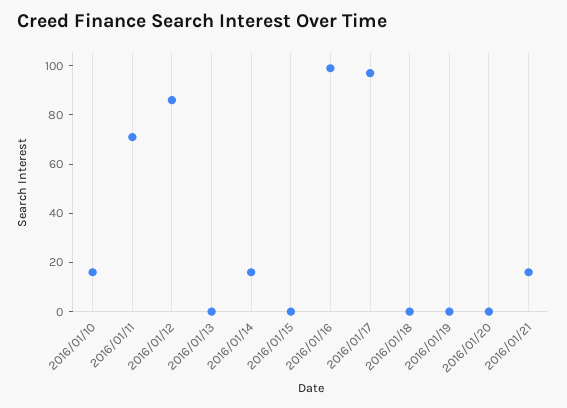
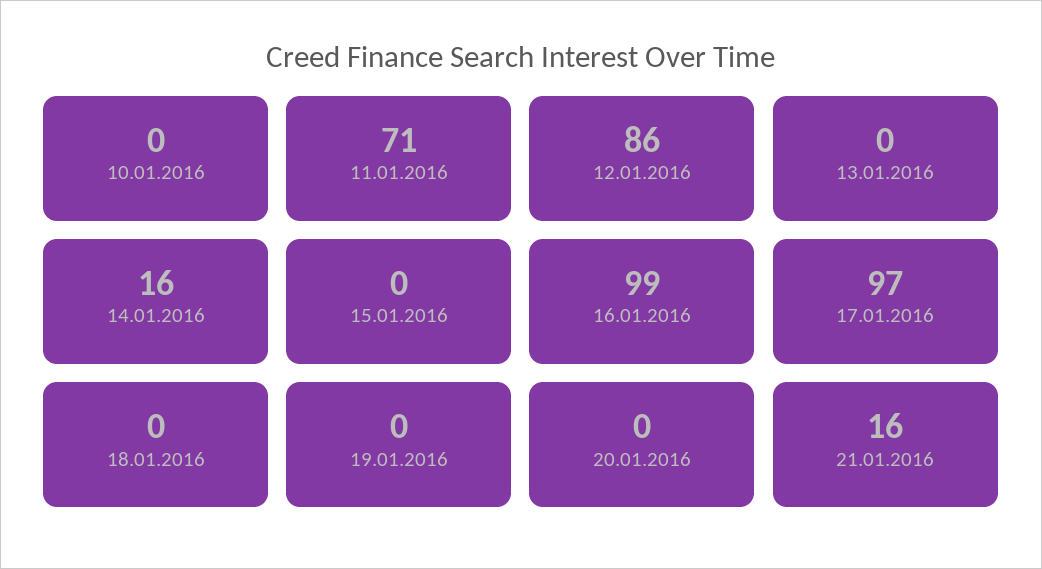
2016/01/10: 15 -> 0

